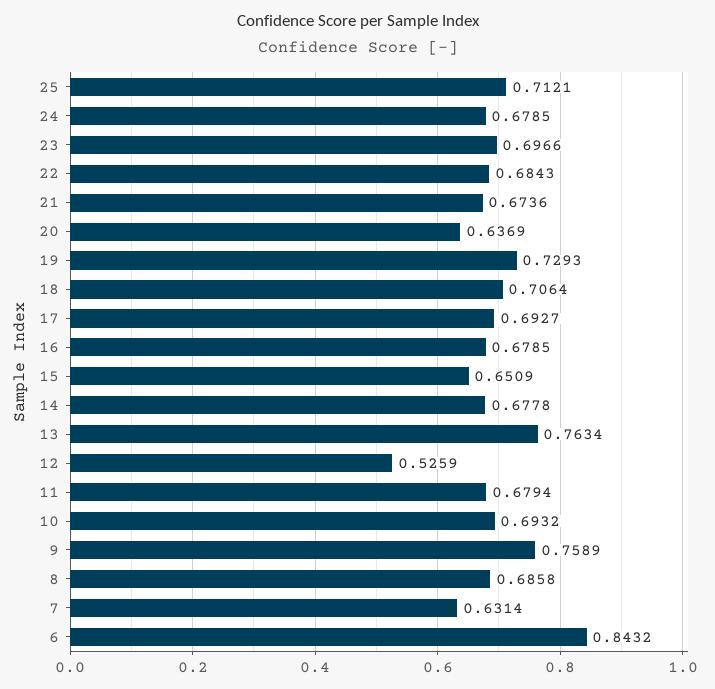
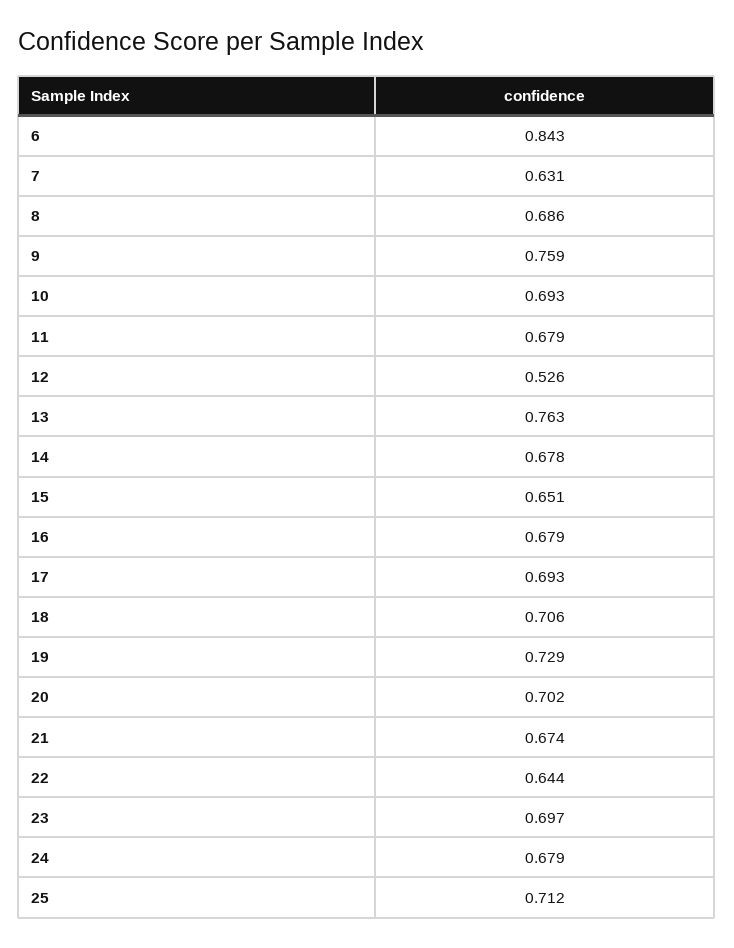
22: 0.6843 -> 0.644
20: 0.6369 -> 0.702

